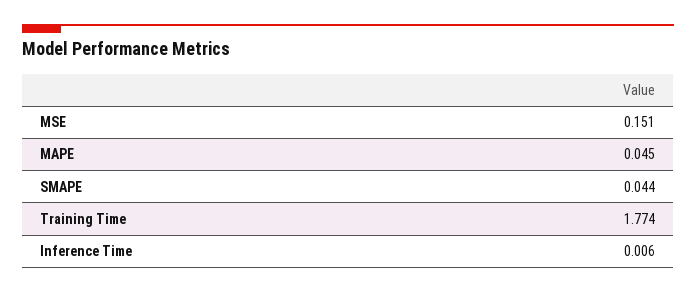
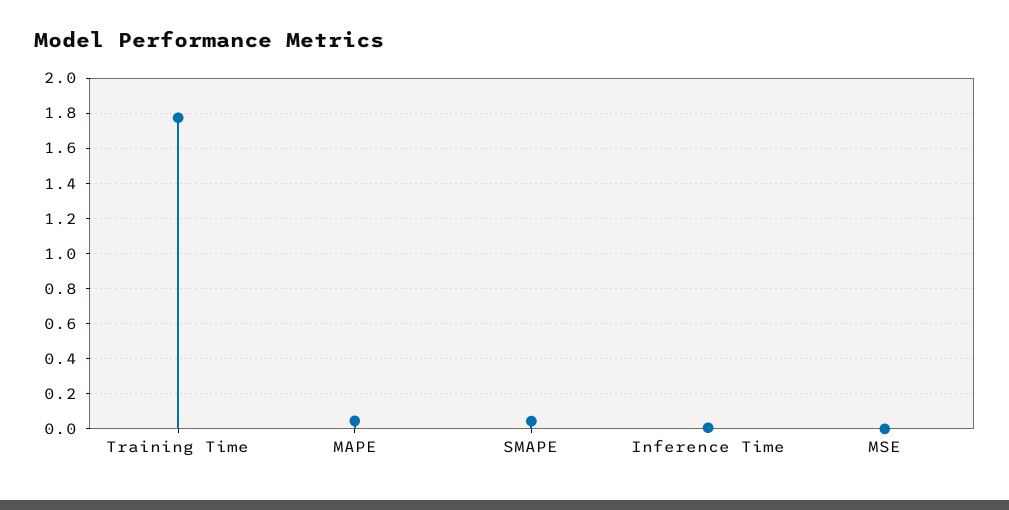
MSE: 0.151 -> 0

